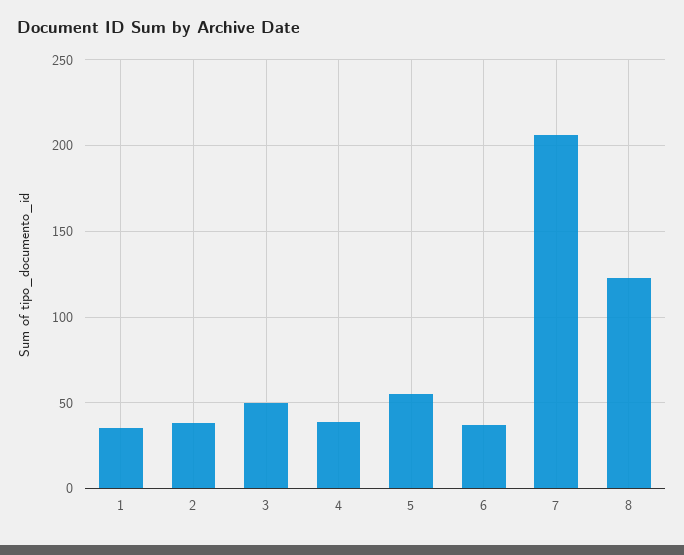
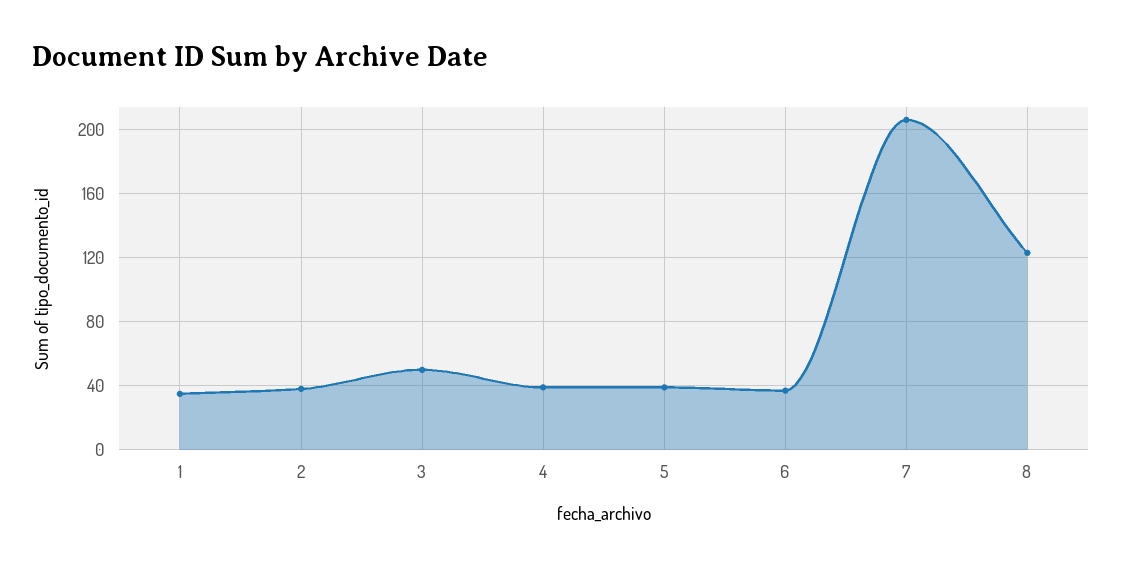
5: 55 -> 40

